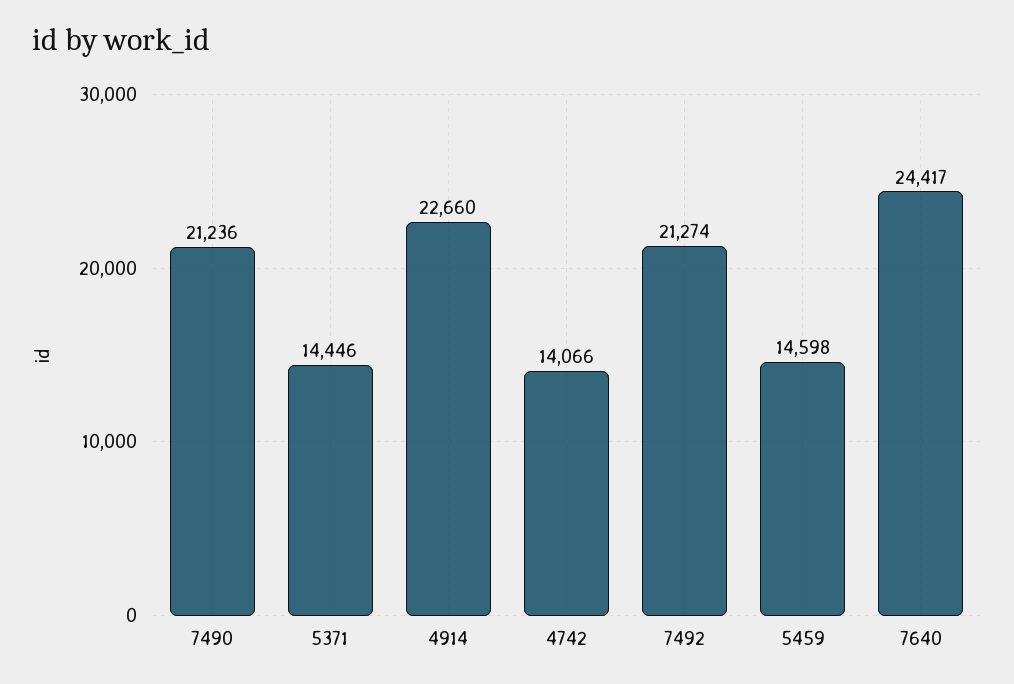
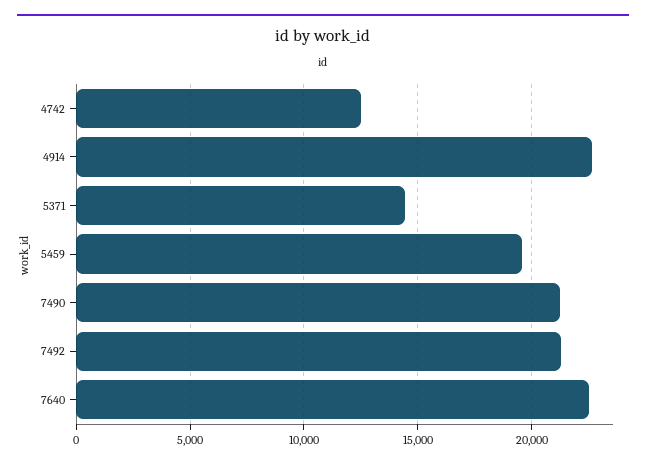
4742: 14066 -> 12500
5459: 14598 -> 19500
7640: 24417 -> 22500

